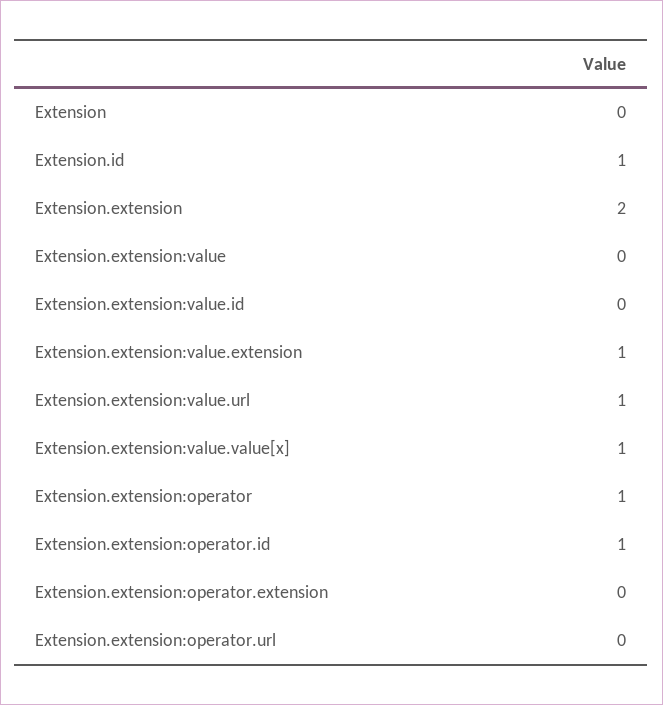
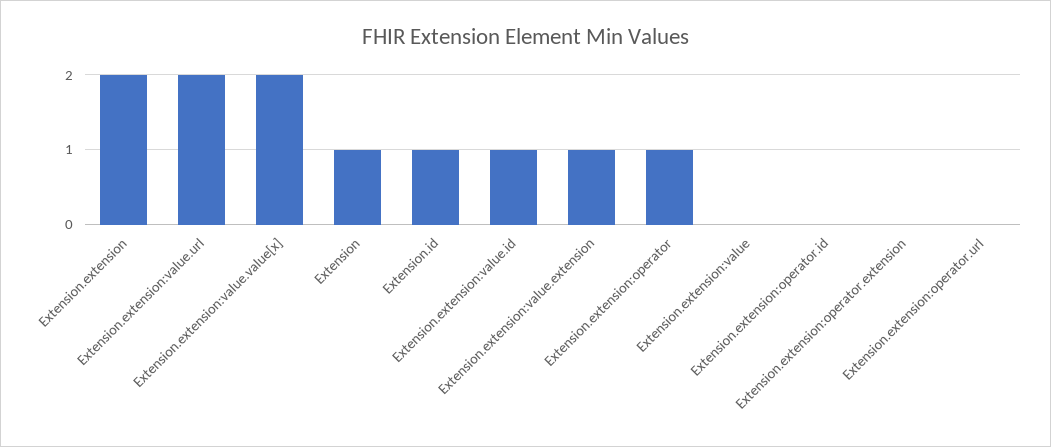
Extension: 0 -> 1
Extension.extension:value.id: 0 -> 1
Extension.extension:value.url: 1 -> 2
Extension.extension:value.value[x]: 1 -> 2
Extension.extension:operator.id: 1 -> 0

